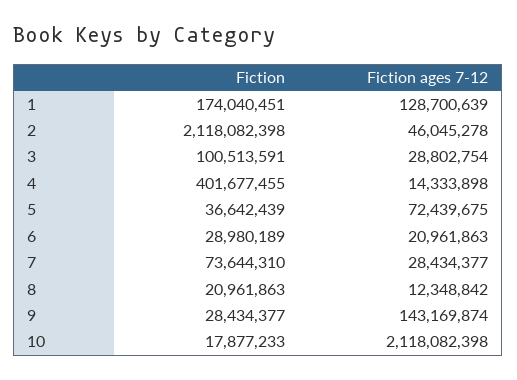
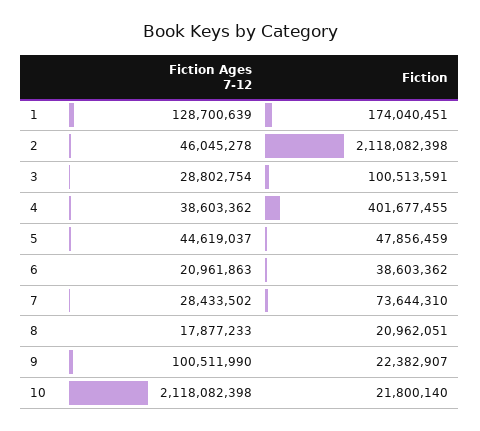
Fiction ages 7-12, 4: 14333898 -> 38603362
Fiction, 5: 36642439 -> 47856459
Fiction ages 7-12, 5: 72439675 -> 44619037
Fiction, 6: 28980189 -> 38603362
Fiction ages 7-12, 7: 28434377 -> 28433502
Fiction, 8: 20961863 -> 20962051
Fiction ages 7-12, 8: 12348842 -> 17877233
Fiction, 9: 28434377 -> 22382907
Fiction ages 7-12, 9: 143169874 -> 100511990
Fiction, 10: 17877233 -> 21800140

